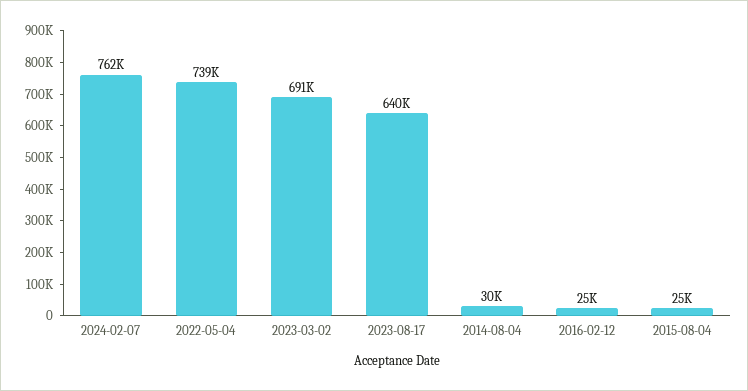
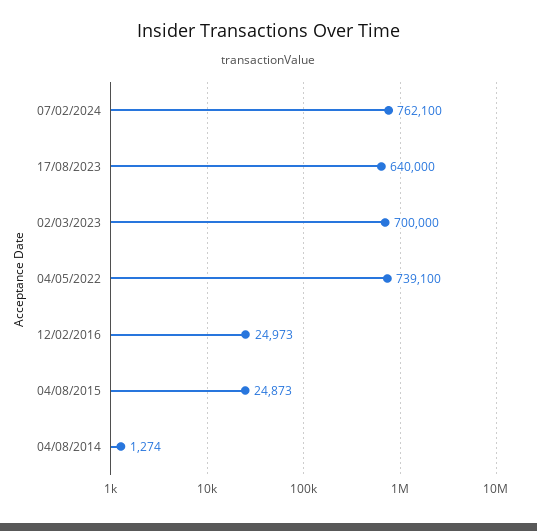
2023-03-02: 691000 -> 700000
2014-08-04: 30000 -> 1274

